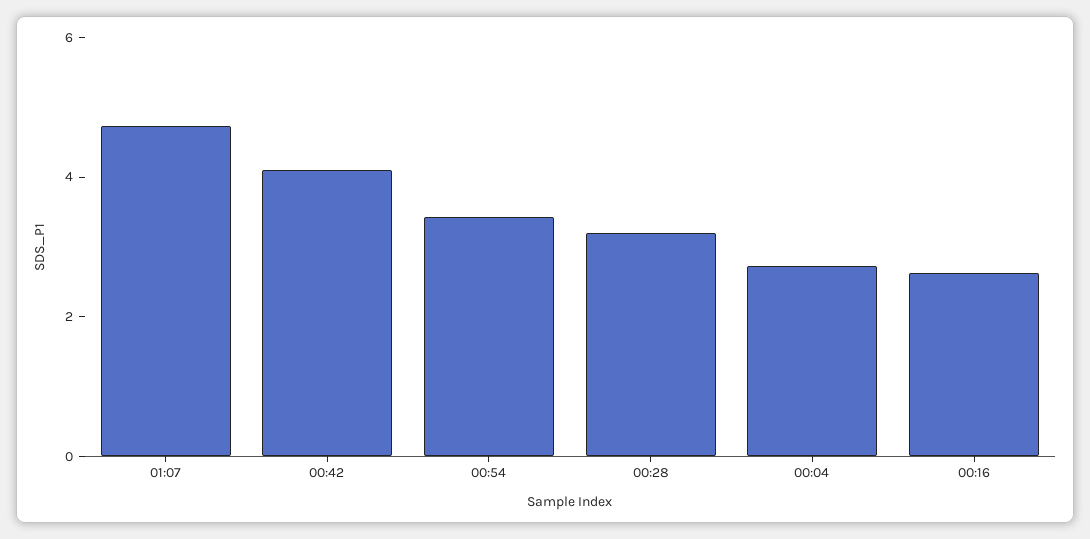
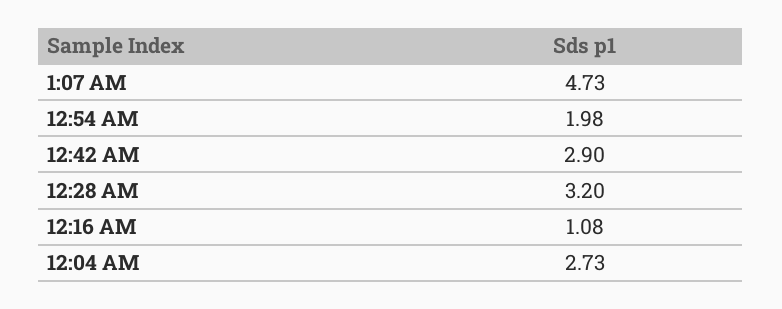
00:42: 4 -> 2.9
00:54: 3.5 -> 1.98
00:16: 2.5 -> 1.08

